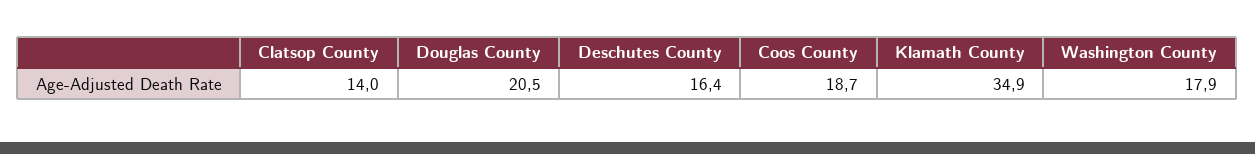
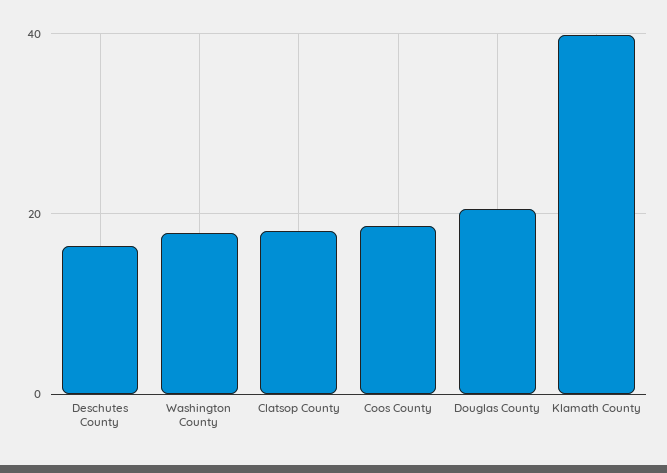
Clatsop County: 14 -> 18
Klamath County: 34.9 -> 40

